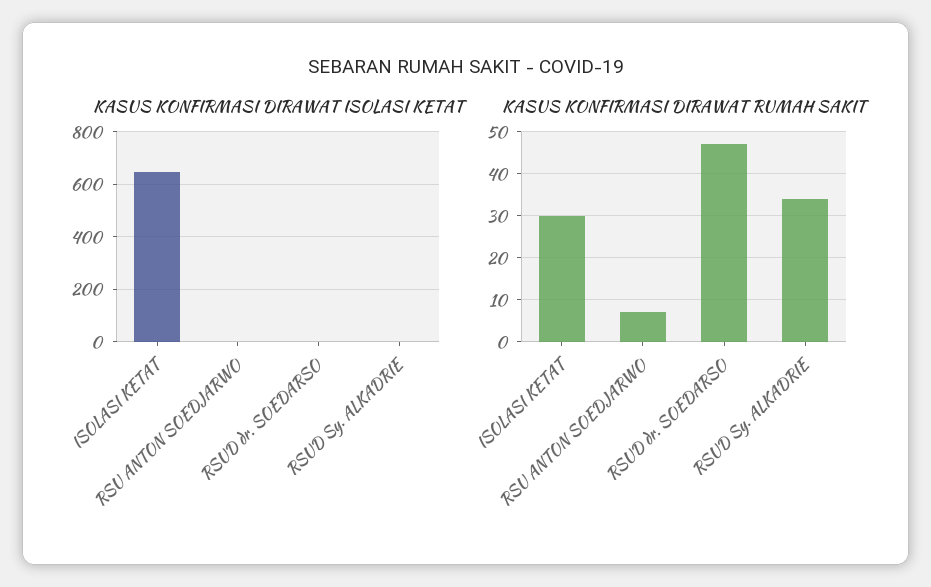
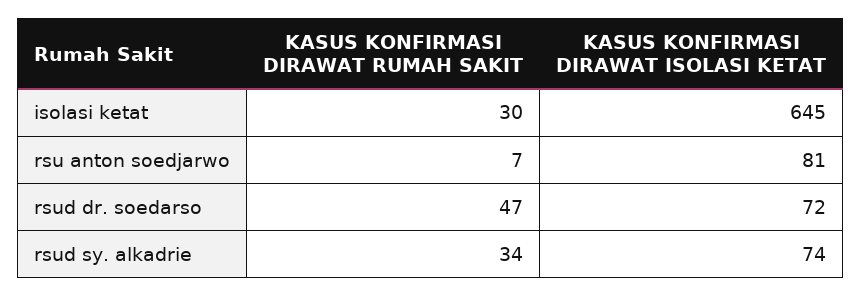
KASUS KONFIRMASI DIRAWAT ISOLASI KETAT, RSU ANTON SOEDJARWO: 0 -> 81
KASUS KONFIRMASI DIRAWAT ISOLASI KETAT, RSUD dr. SOEDARSO: 0 -> 72
KASUS KONFIRMASI DIRAWAT ISOLASI KETAT, RSUD Sy. ALKADRIE: 0 -> 74

